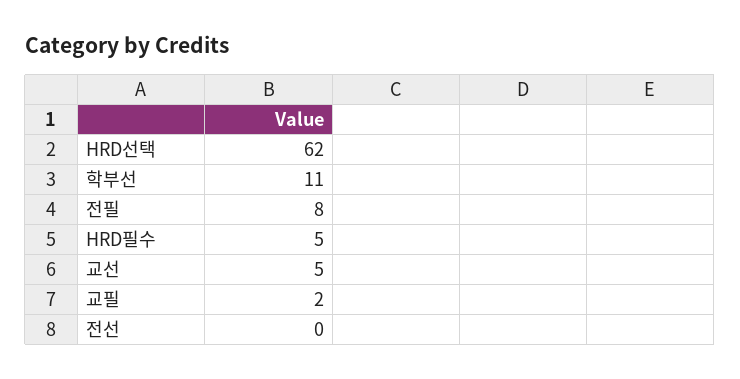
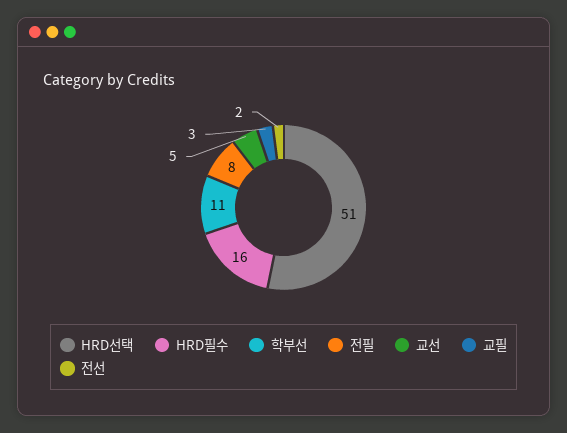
HRD선택: 62 -> 51
HRD필수: 5 -> 16
교필: 2 -> 3
전선: 0 -> 2

